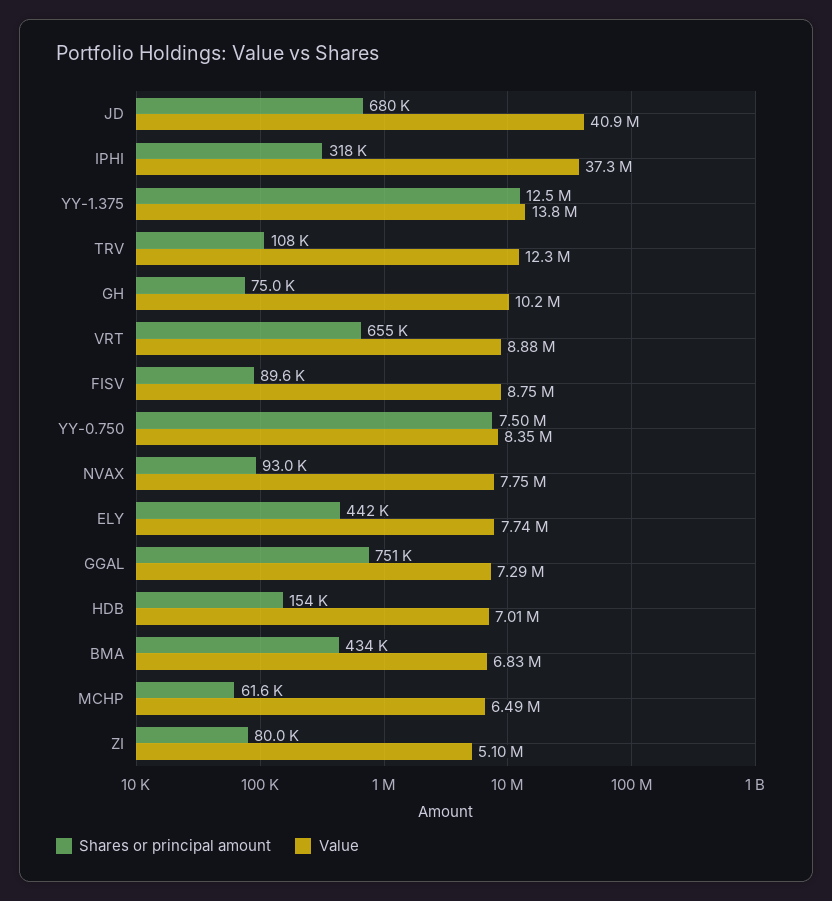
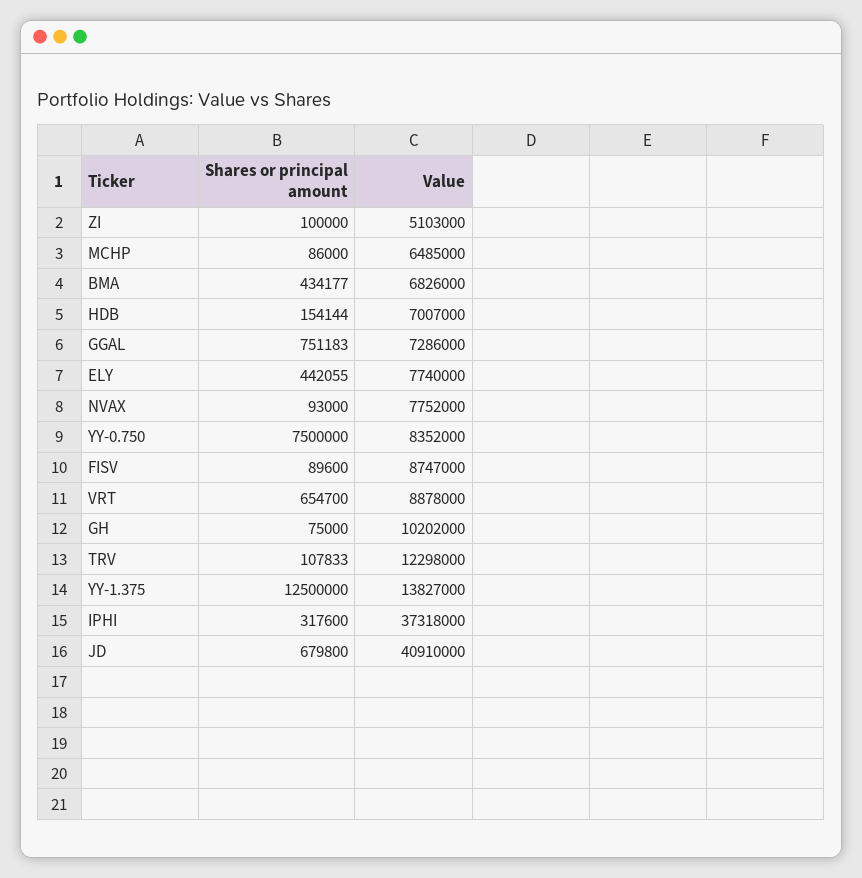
Shares or principal amount, MCHP: 61600 -> 86000
Shares or principal amount, ZI: 80000 -> 100000

